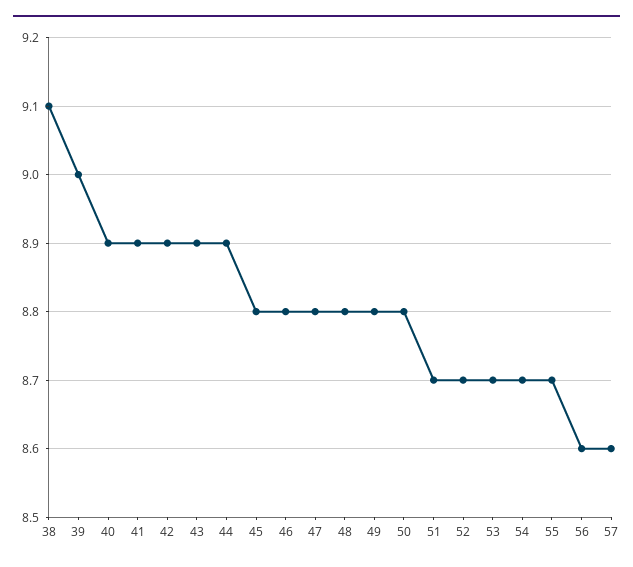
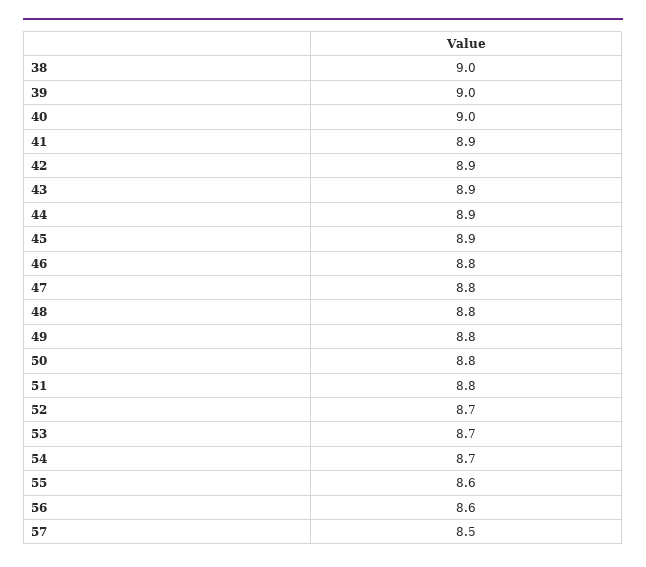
38: 9.1 -> 9
40: 8.9 -> 9
45: 8.8 -> 8.9
51: 8.7 -> 8.8
55: 8.7 -> 8.6
57: 8.6 -> 8.5

